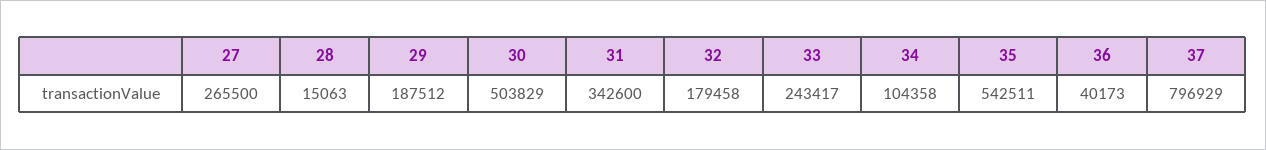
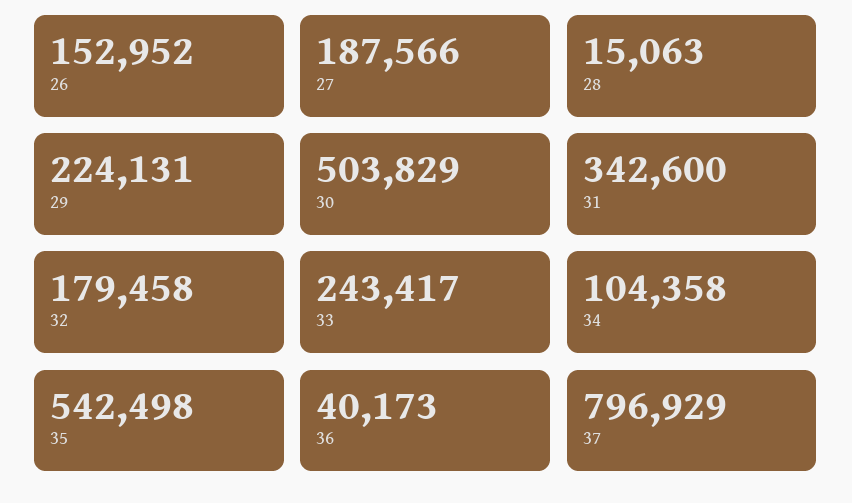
27: 265500 -> 187566
29: 187512 -> 224131
35: 542511 -> 542498
26: none -> 152952

